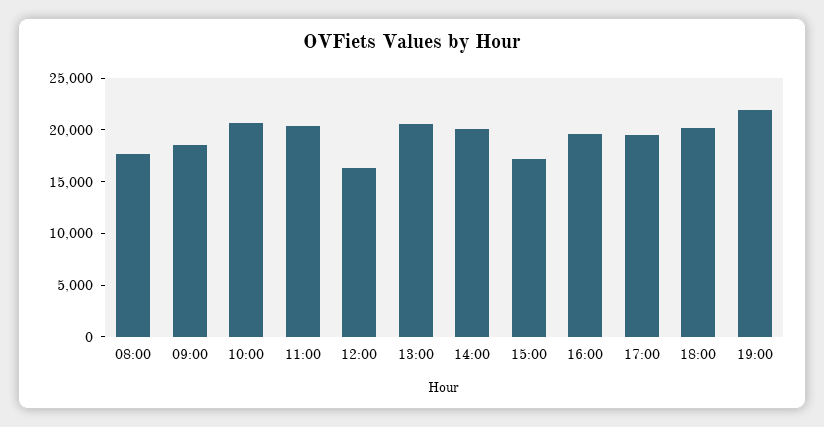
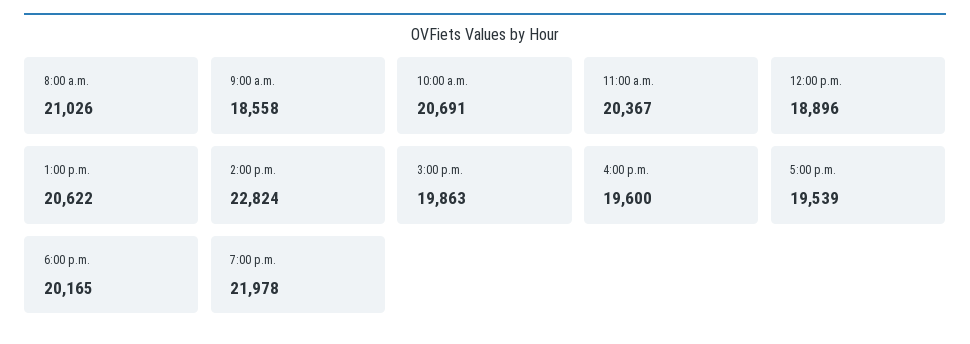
08:00: 18000 -> 21026
12:00: 16000 -> 18896
14:00: 20000 -> 22824
15:00: 17000 -> 19863

